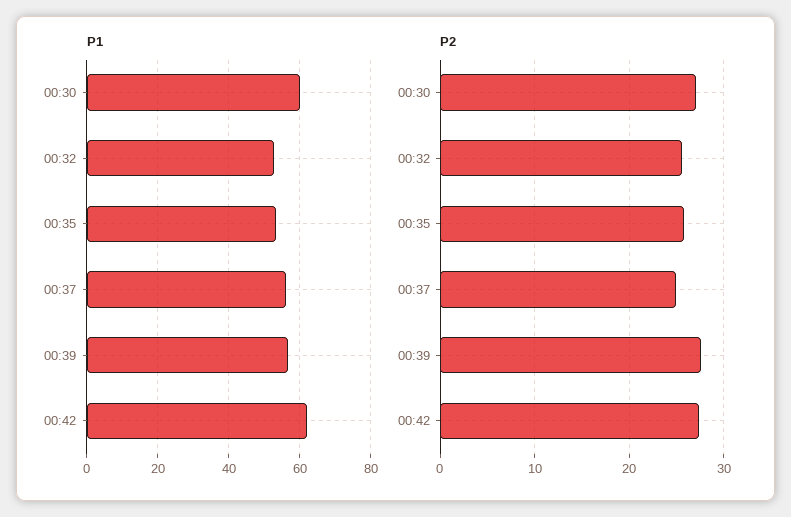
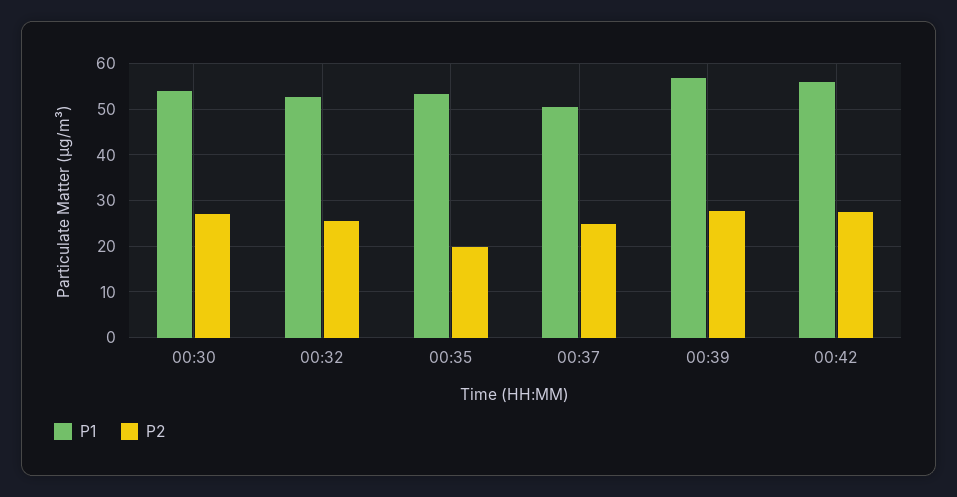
P1, 00:30: 60 -> 54
P1, 00:37: 56 -> 50
P1, 00:42: 62 -> 56
P2, 00:35: 26 -> 20

